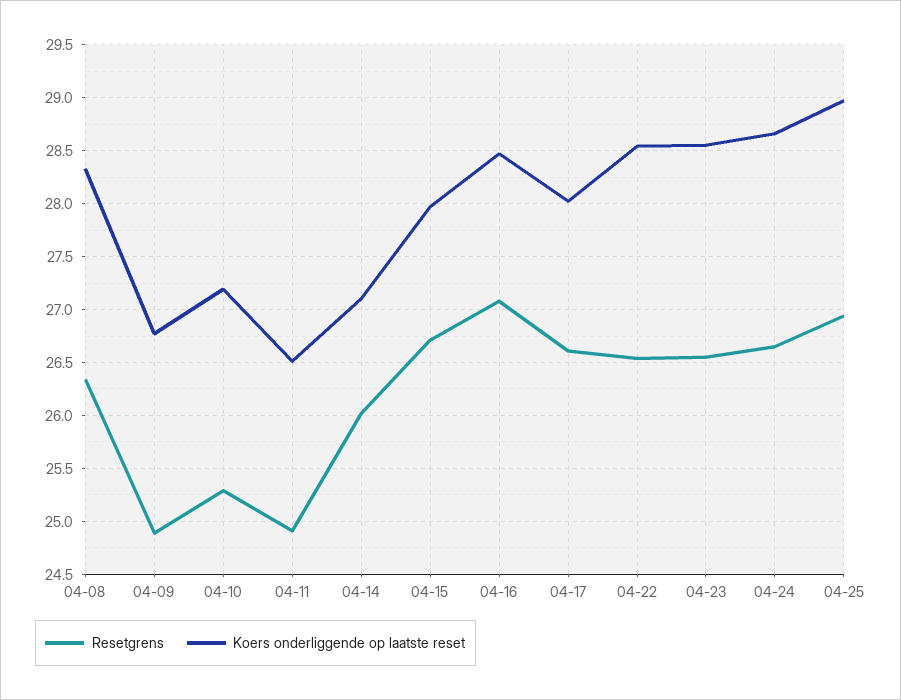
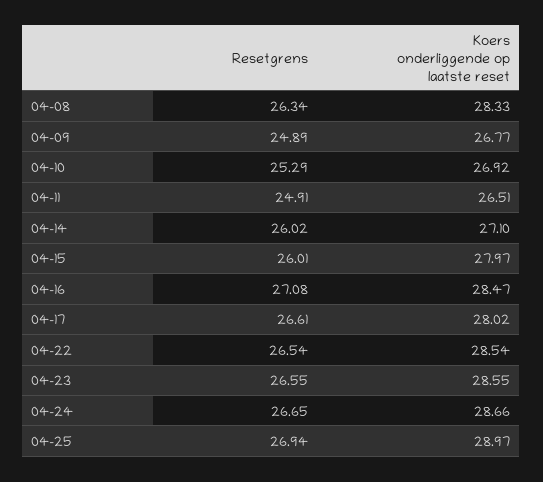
Koers onderliggende op laatste reset, 04-10: 27.2 -> 26.92
Resetgrens, 04-15: 26.7 -> 26.01

